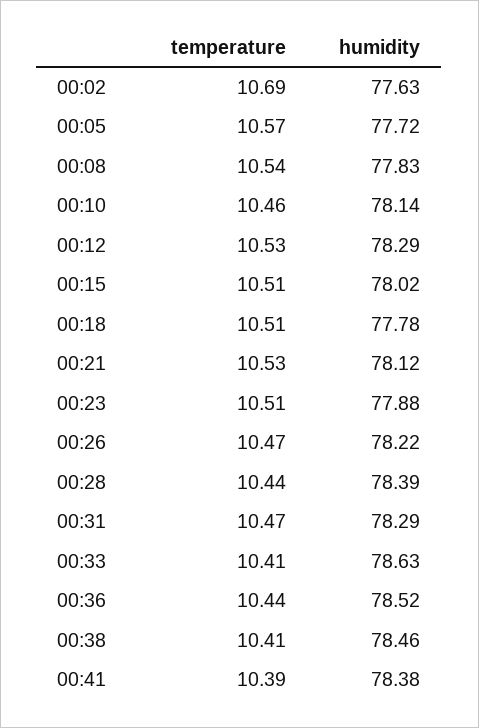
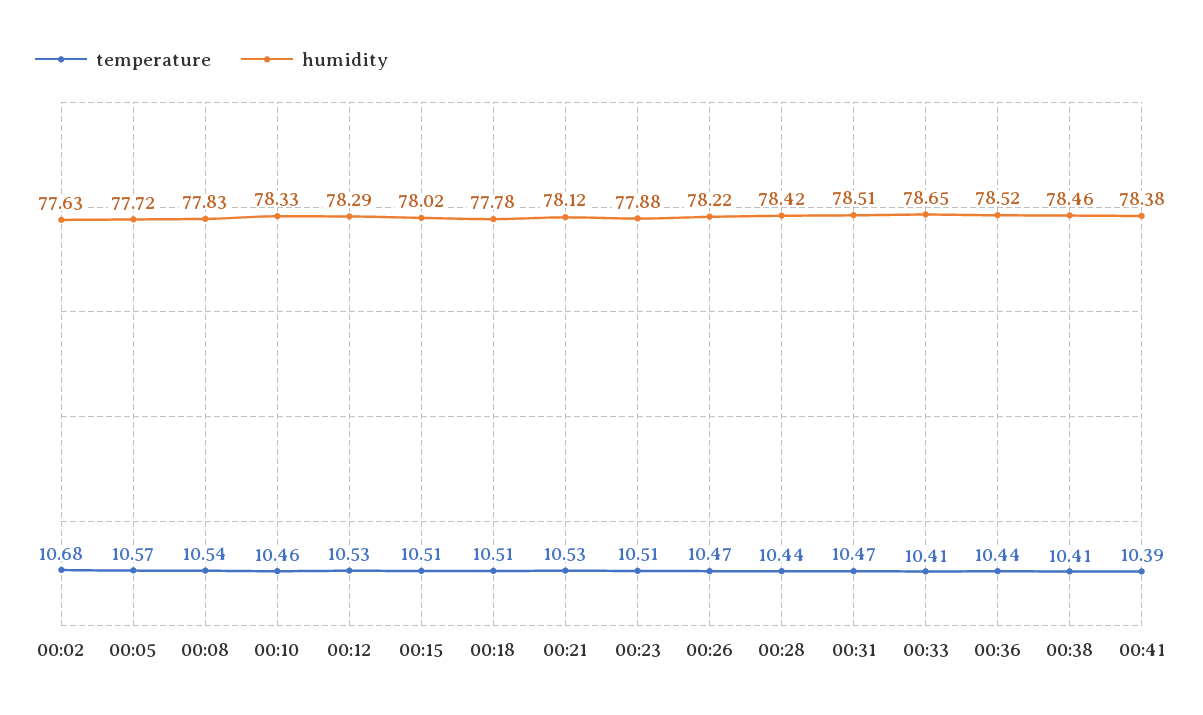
temperature, 00:02: 10.69 -> 10.68
humidity, 00:10: 78.14 -> 78.33
humidity, 00:28: 78.39 -> 78.42
humidity, 00:31: 78.29 -> 78.51
humidity, 00:33: 78.63 -> 78.65

